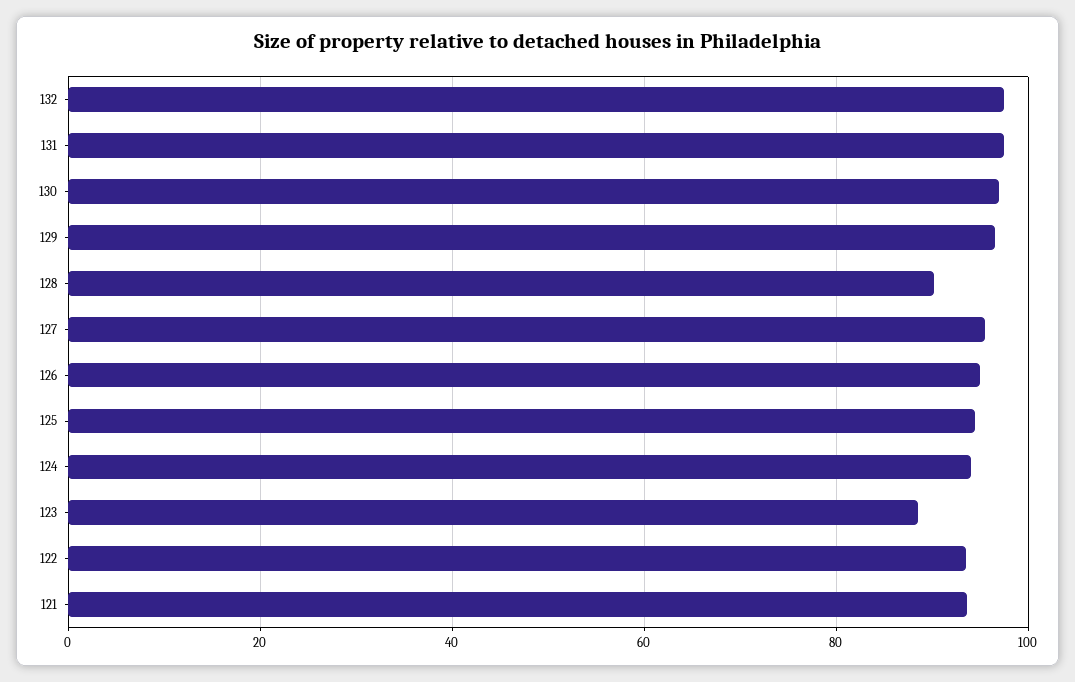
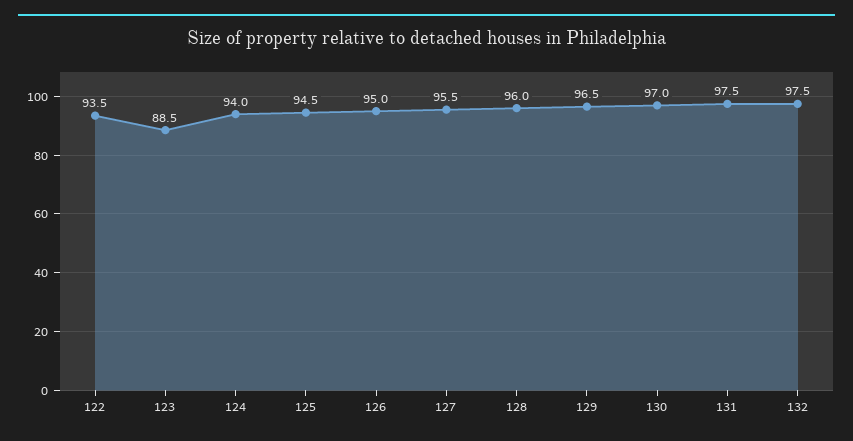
128: 90 -> 96
121: 94 -> none

